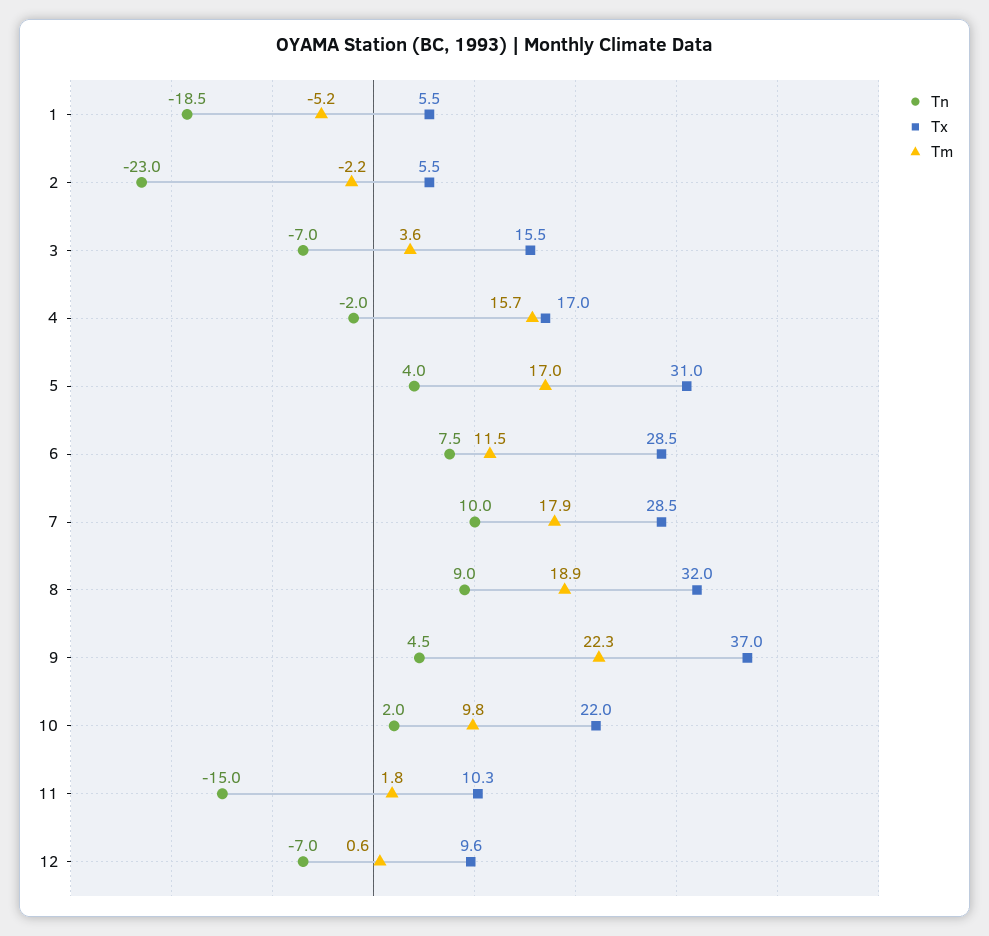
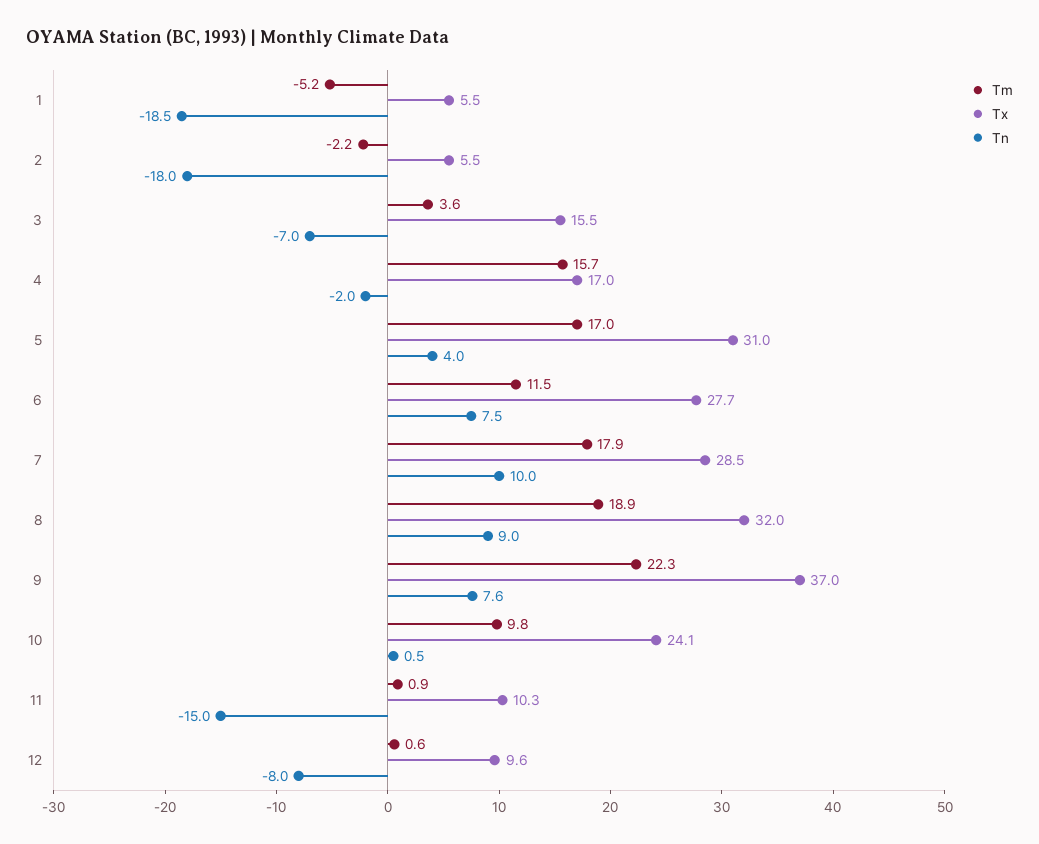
Tn, 2: -23 -> -18
Tx, 6: 28.5 -> 27.7
Tn, 9: 4.5 -> 7.6
Tn, 10: 2 -> 0.5
Tx, 10: 22 -> 24.1
Tm, 11: 1.8 -> 0.9
Tn, 12: -7 -> -8

